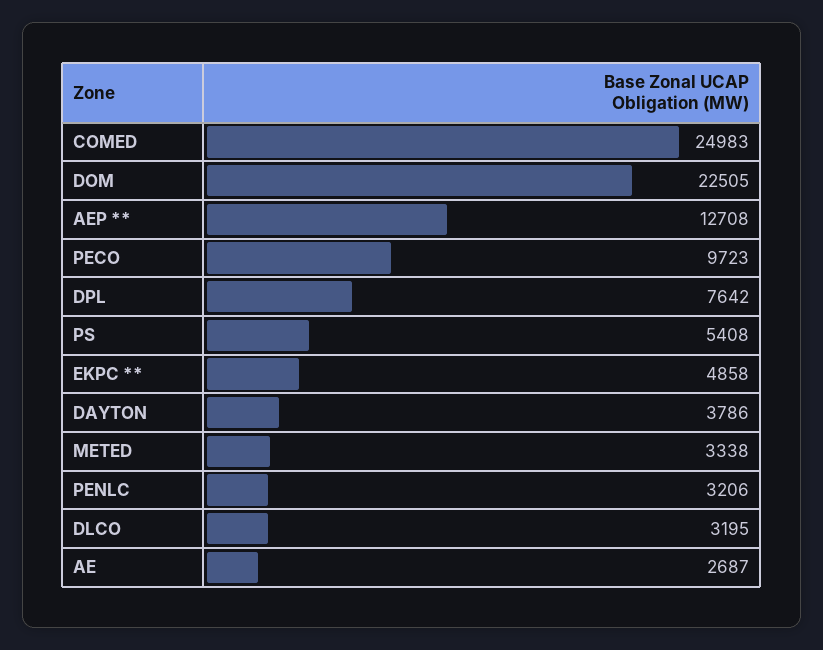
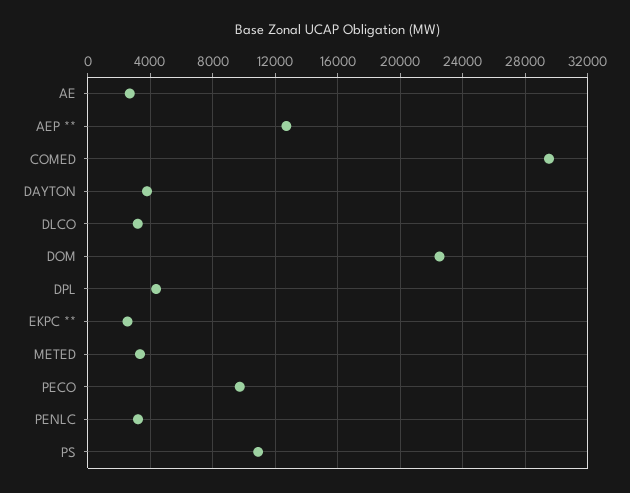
COMED: 24983 -> 29500
DPL: 7642 -> 4500
PS: 5408 -> 11000
EKPC **: 4858 -> 2500

